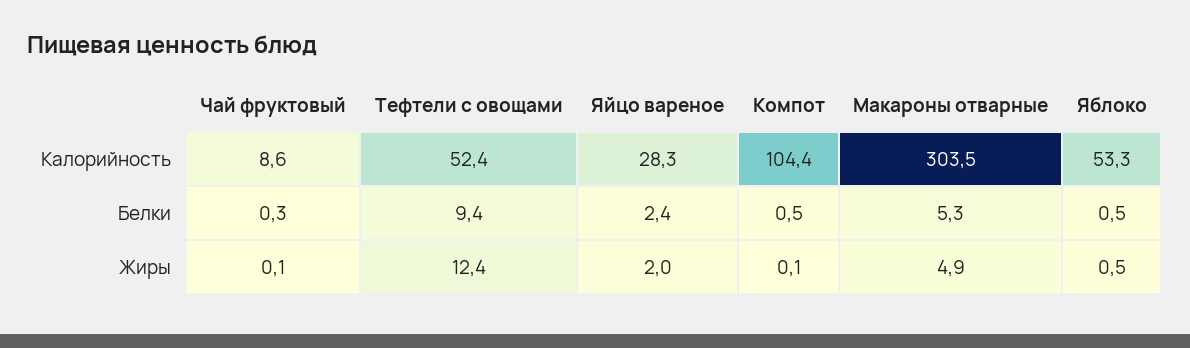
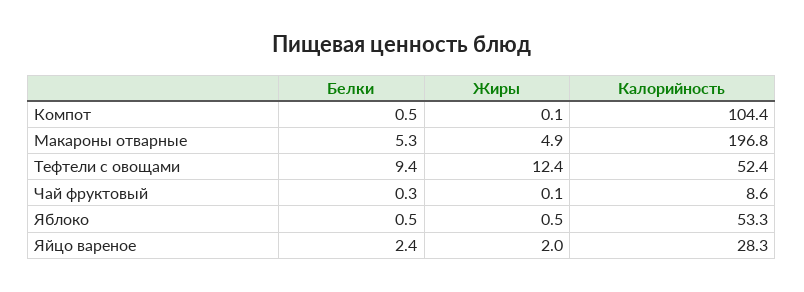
Макароны отварные, Калорийность: 303.5 -> 196.8

